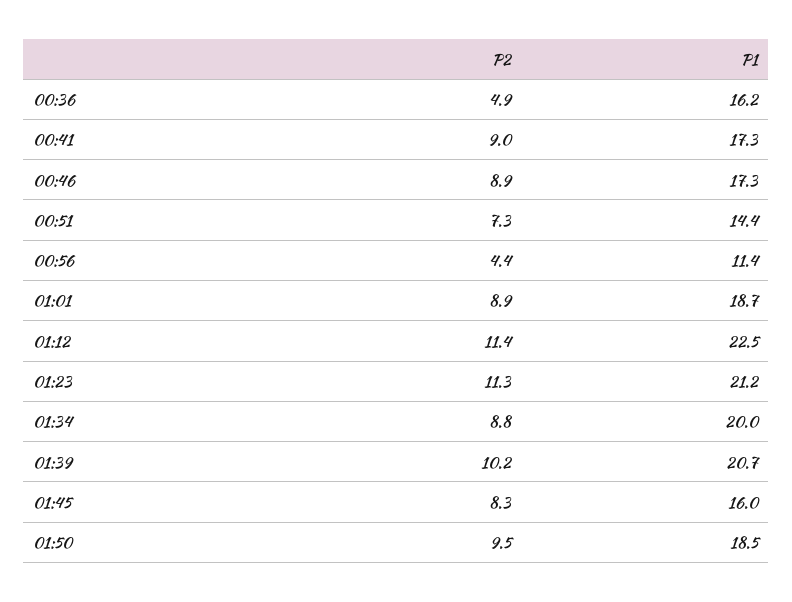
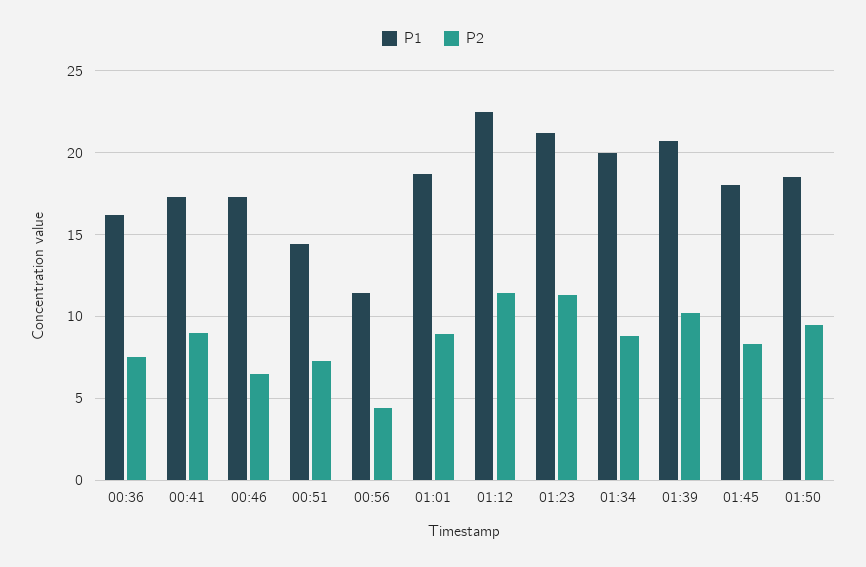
P2, 00:36: 4.9 -> 7.5
P2, 00:46: 8.9 -> 6.5
P1, 01:45: 16 -> 18

